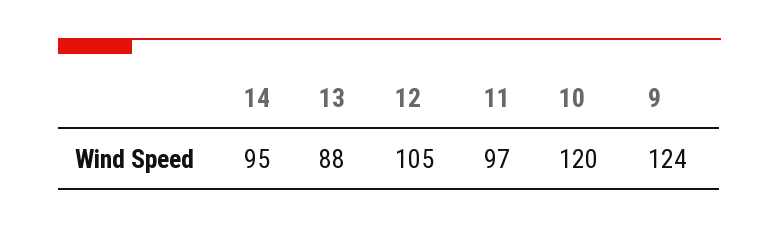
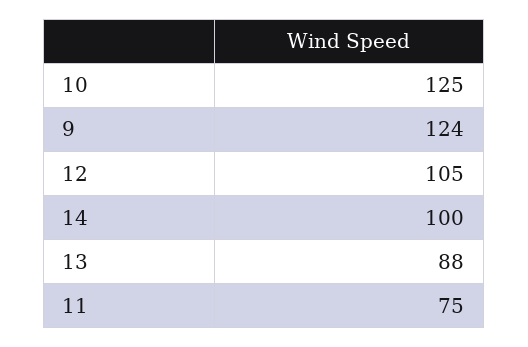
14: 95 -> 100
11: 97 -> 75
10: 120 -> 125

